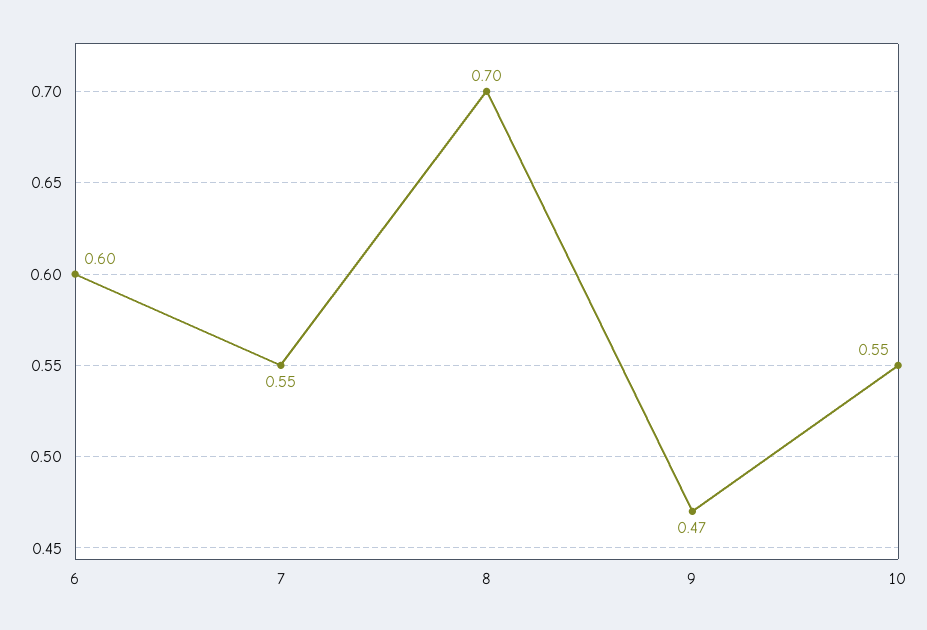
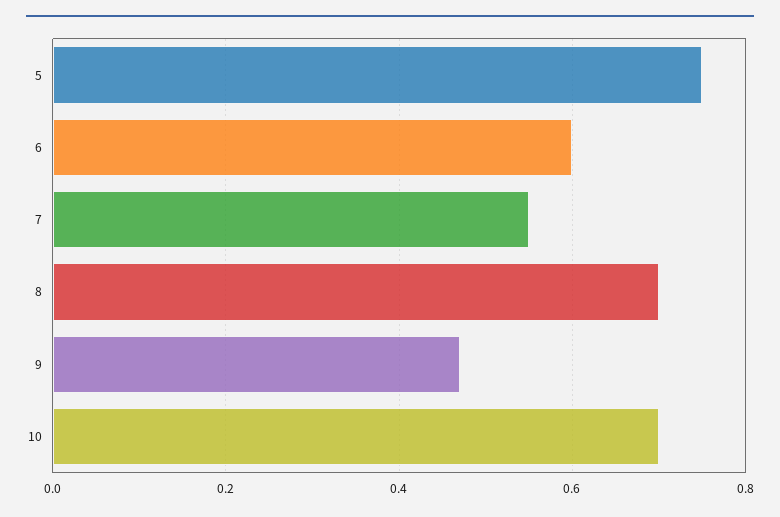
10: 0.55 -> 0.7
5: none -> 0.75

